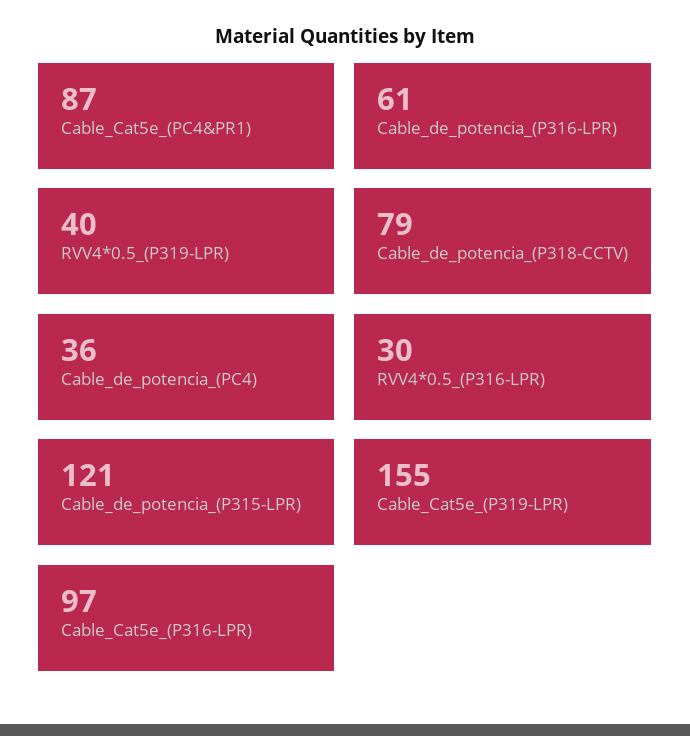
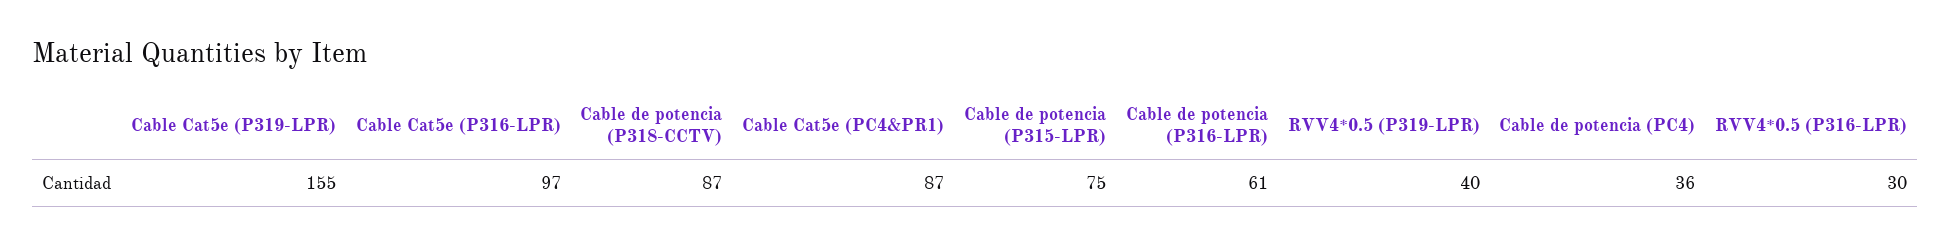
Cable_de_potencia_(P318-CCTV): 79 -> 87
Cable_de_potencia_(P315-LPR): 121 -> 75

